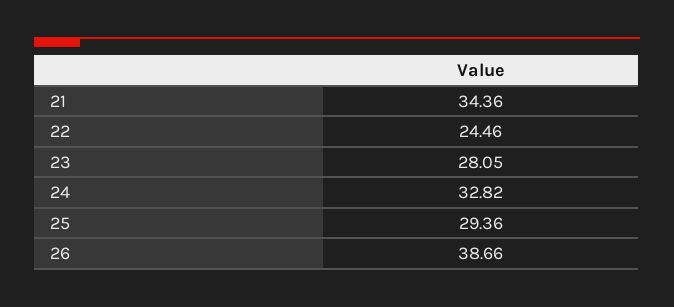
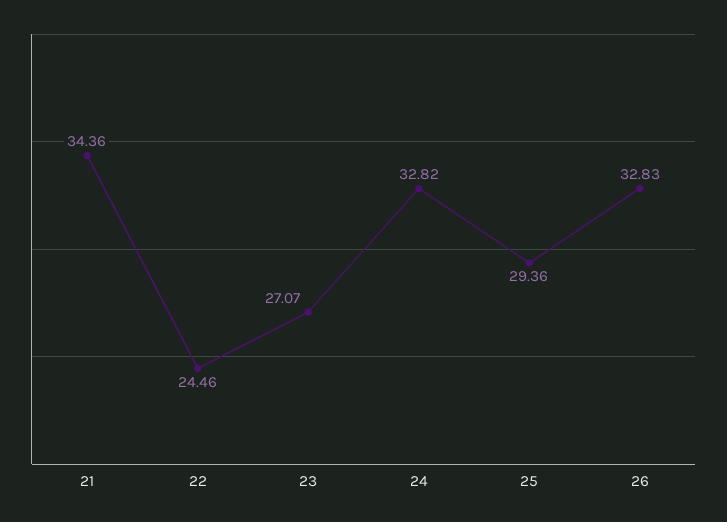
23: 28.05 -> 27.07
26: 38.66 -> 32.83

